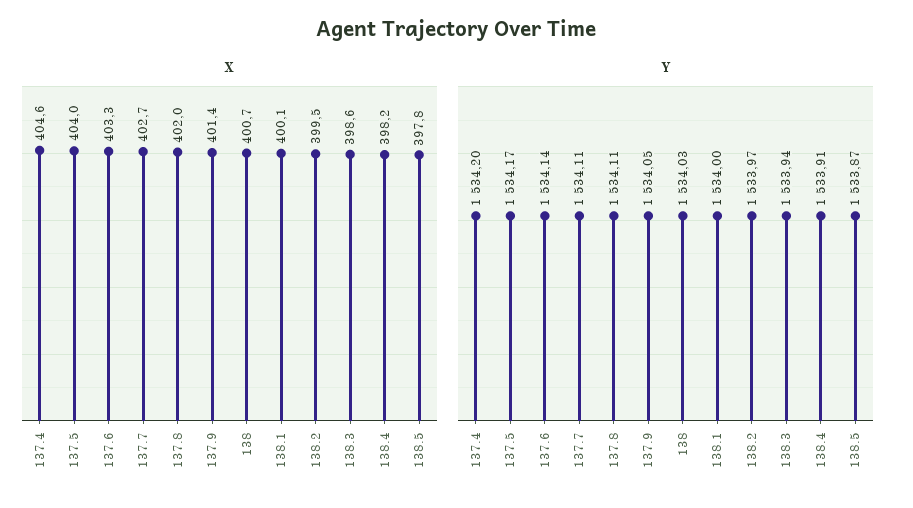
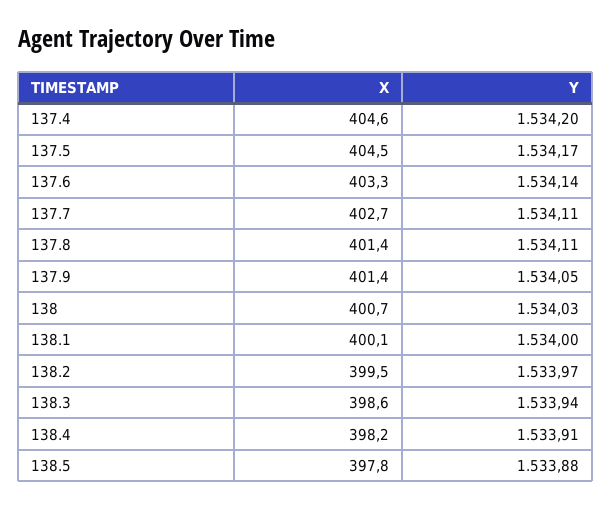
X, 137.5: 404 -> 404.5
X, 137.8: 402 -> 401.4
Y, 138.5: 1533.87 -> 1533.88

